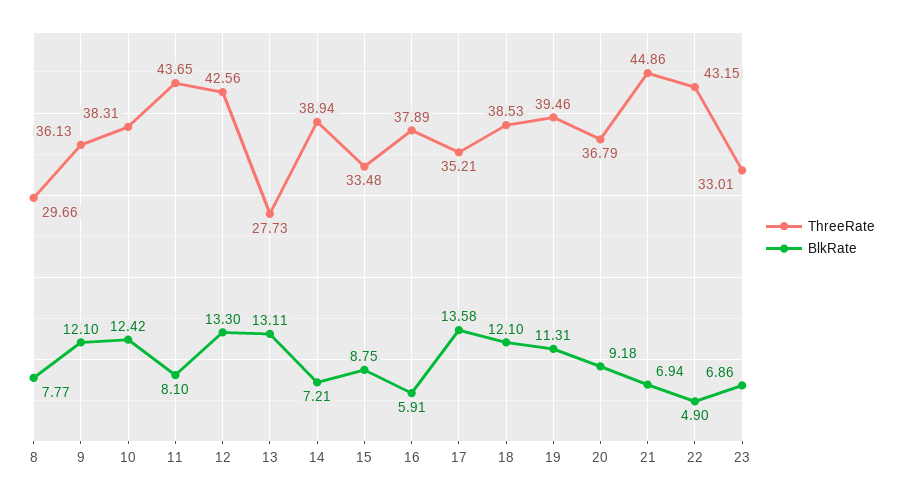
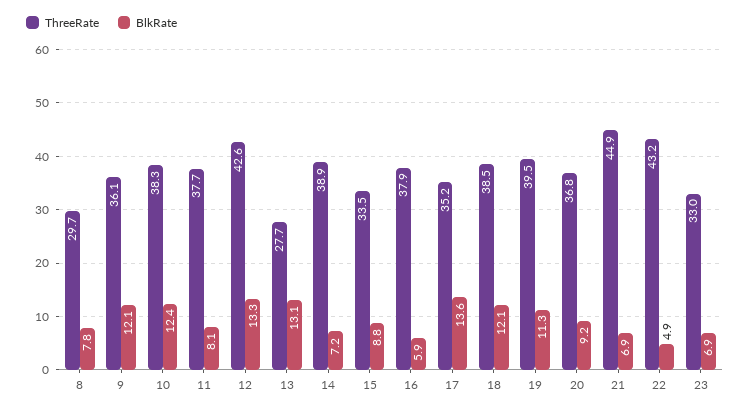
ThreeRate, 11: 43.65 -> 37.7

